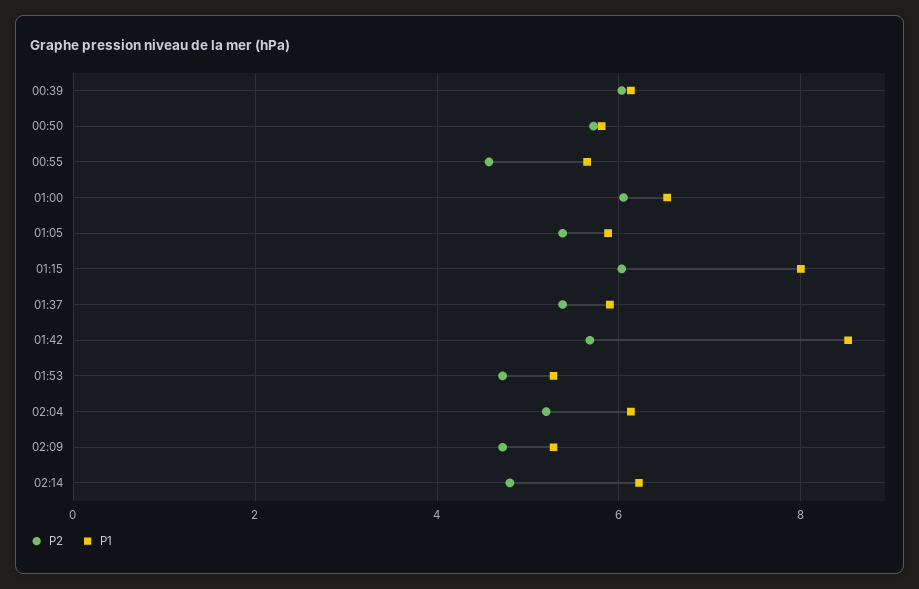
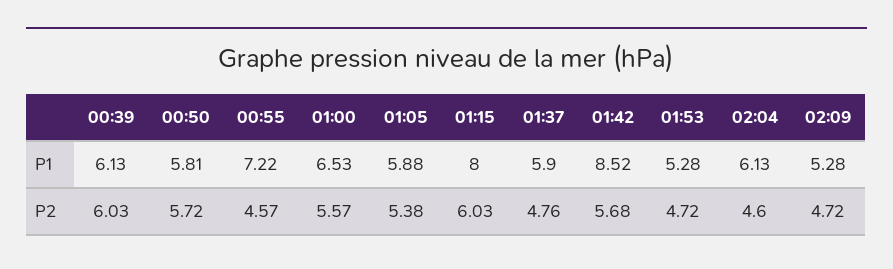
P1, 00:55: 5.6 -> 7.22
P2, 01:00: 6 -> 5.57
P2, 01:37: 5.4 -> 4.76
P2, 02:04: 5.2 -> 4.6
P2, 02:14: 4.8 -> none
P1, 02:14: 6.2 -> none

